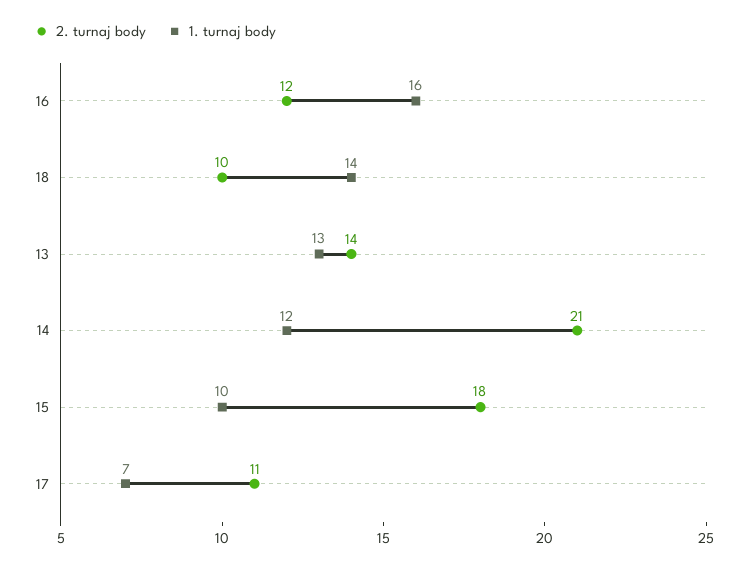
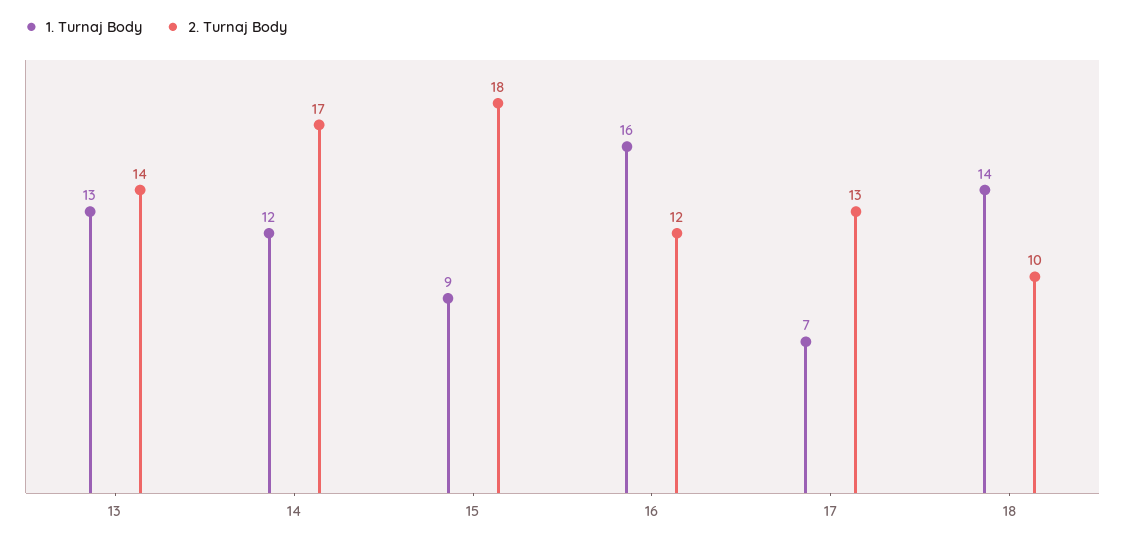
2. turnaj body, 14: 21 -> 17
1. turnaj body, 15: 10 -> 9
2. turnaj body, 17: 11 -> 13

